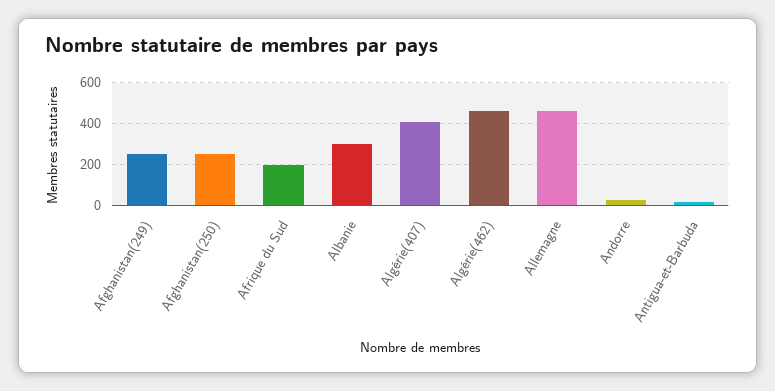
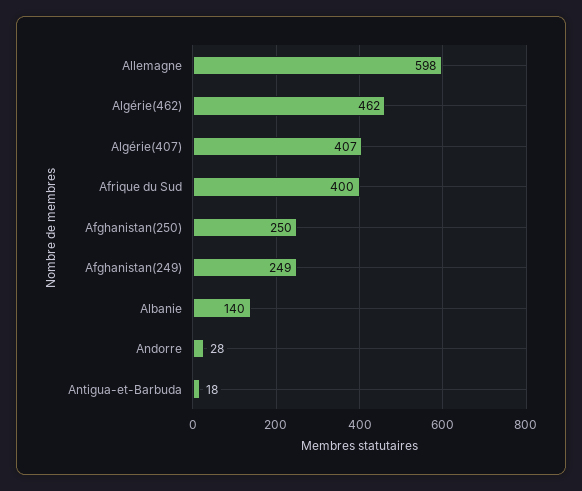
Afrique du Sud: 200 -> 400
Albanie: 300 -> 140
Allemagne: 450 -> 598

